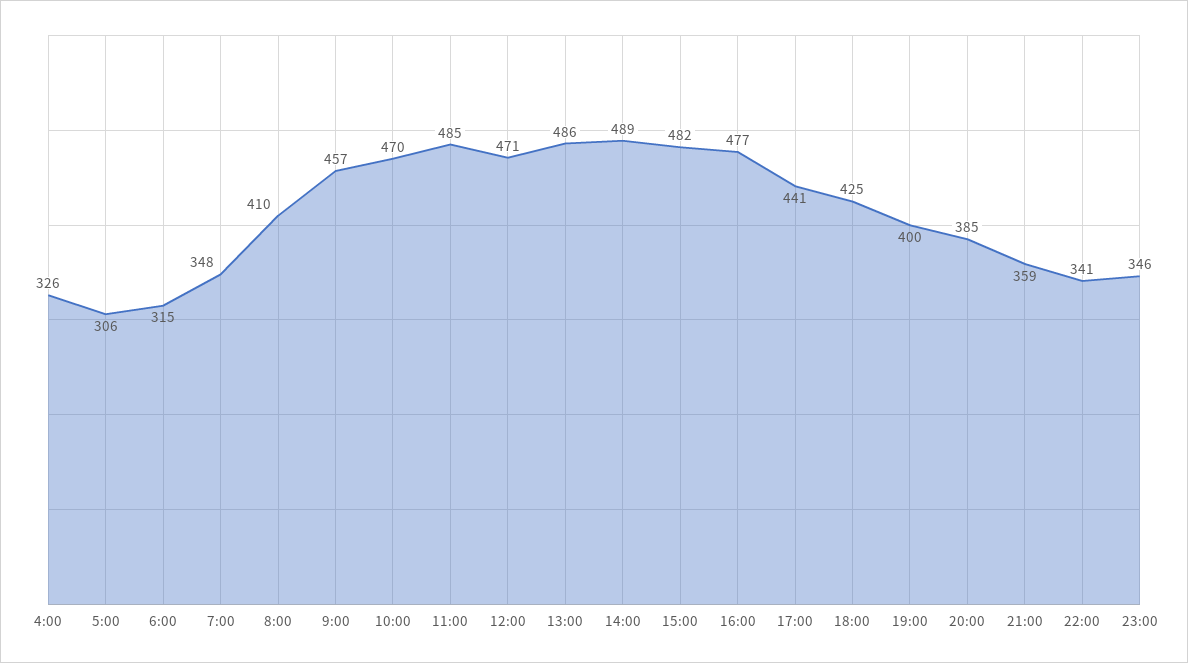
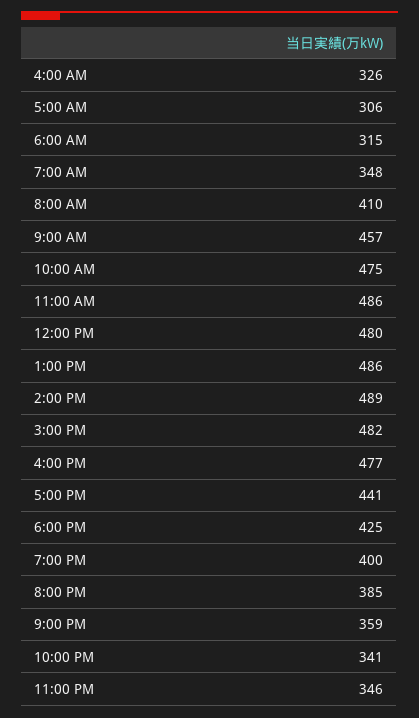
10:00: 470 -> 475
11:00: 485 -> 486
12:00: 471 -> 480

